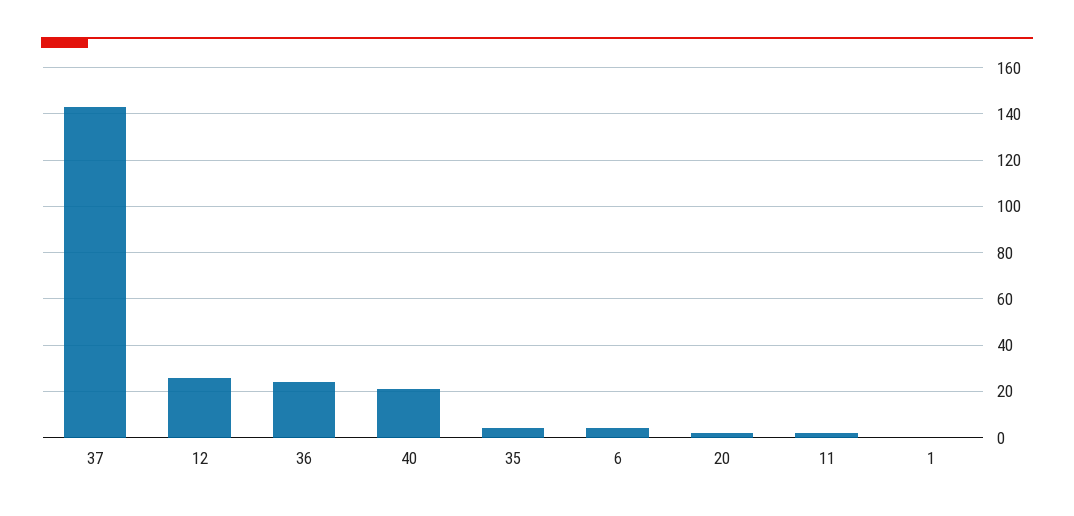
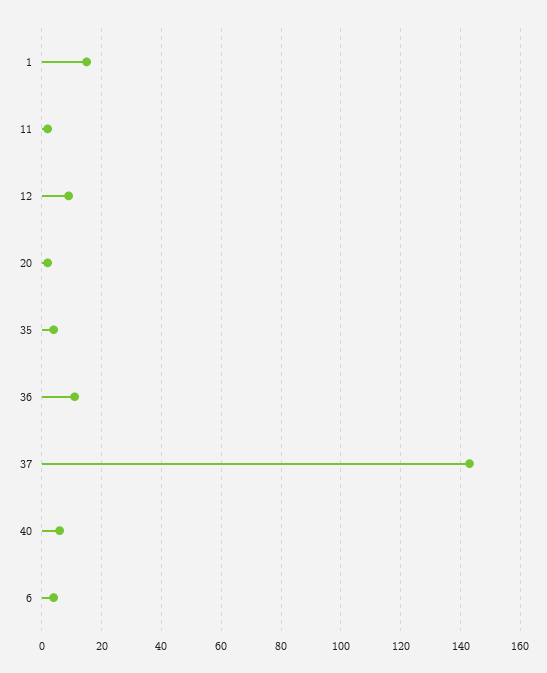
12: 25 -> 10
36: 25 -> 10
40: 20 -> 5
1: 0 -> 15

